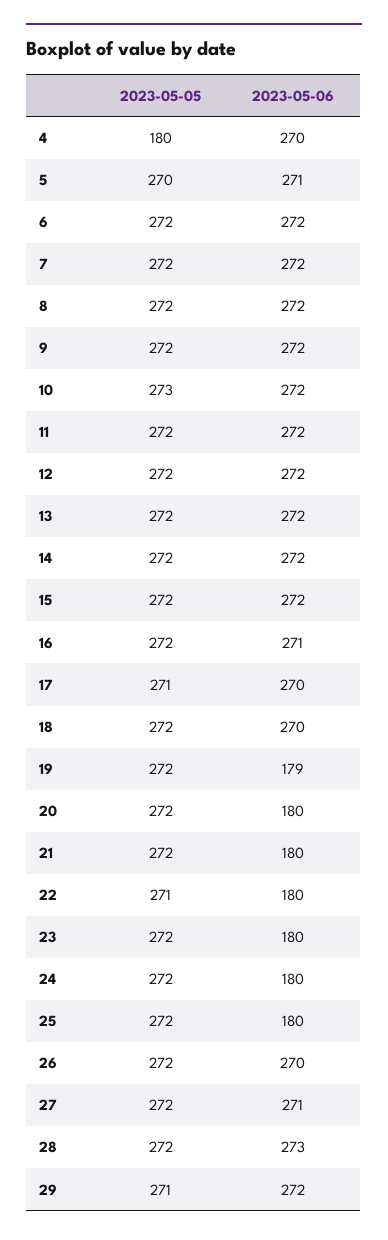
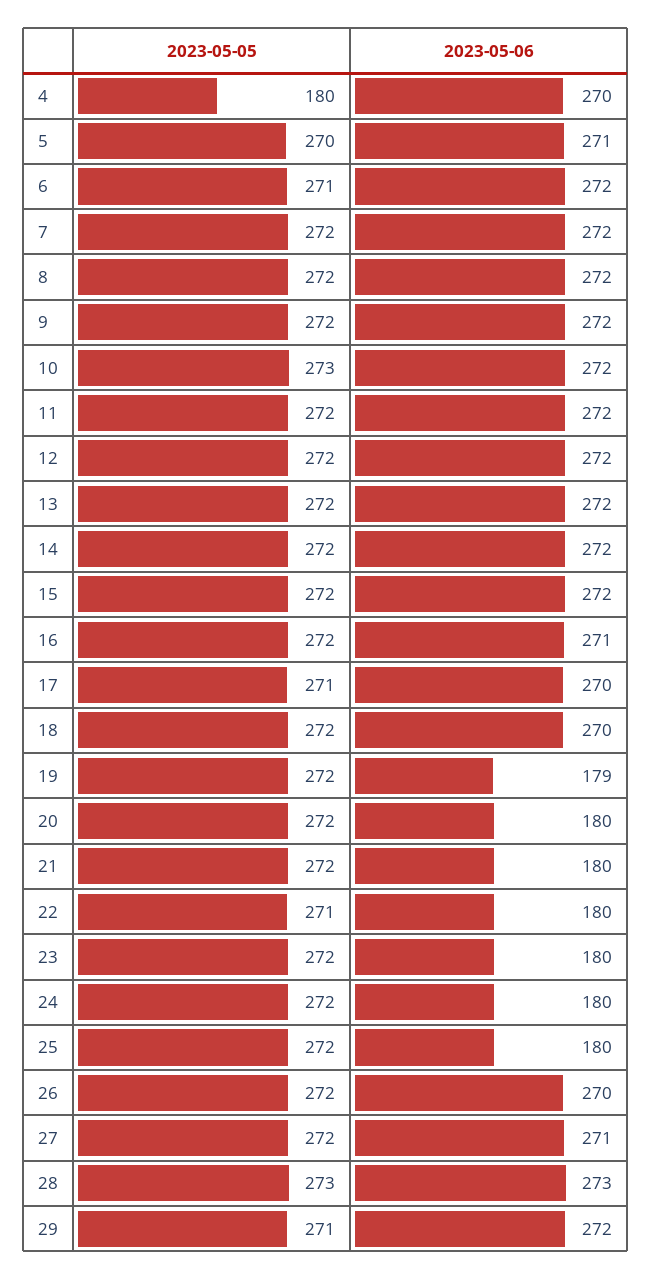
2023-05-05, 6: 272 -> 271
2023-05-05, 28: 272 -> 273

